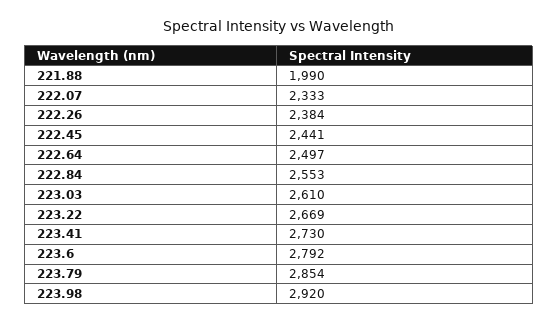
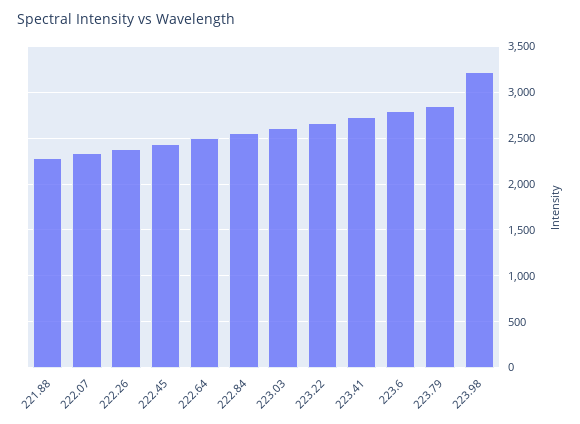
221.88: 1990 -> 2300
223.98: 2920 -> 3200

